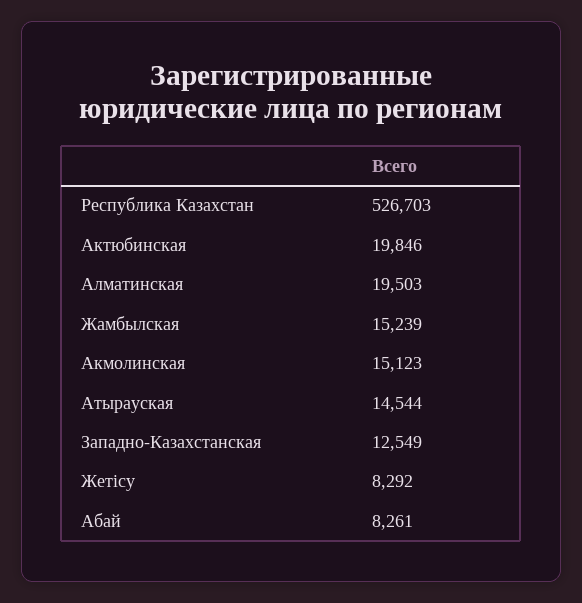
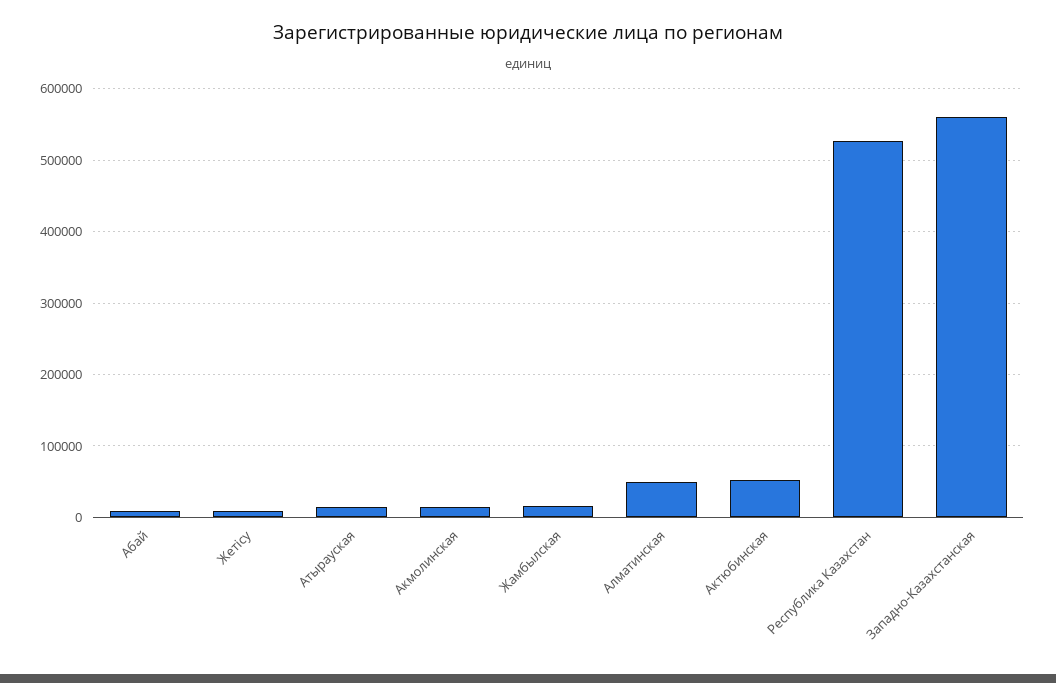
Актюбинская: 19846 -> 50000
Алматинская: 19503 -> 50000
Западно-Казахстанская: 12549 -> 560000

